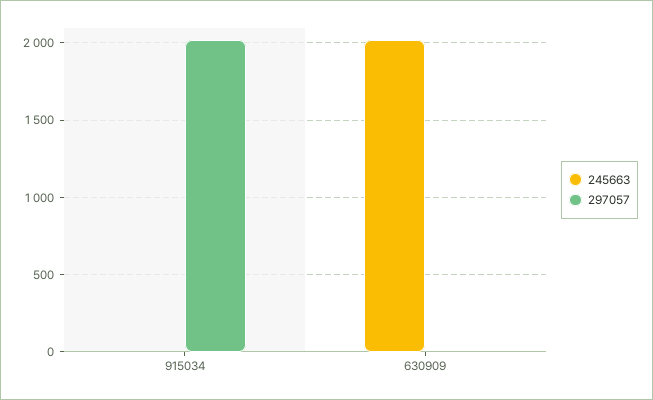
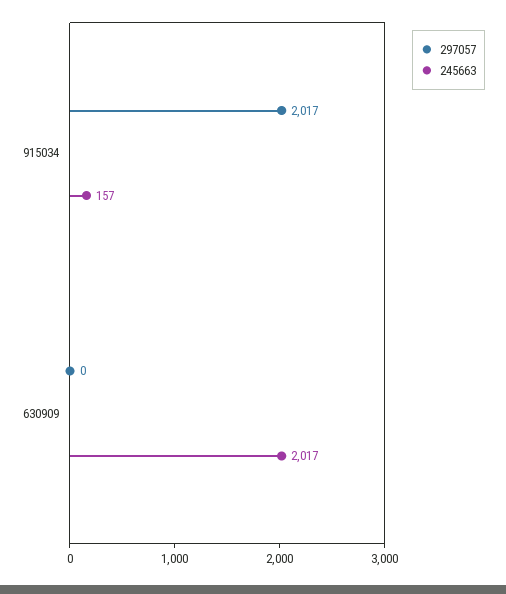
245663, 915034: 0 -> 157

